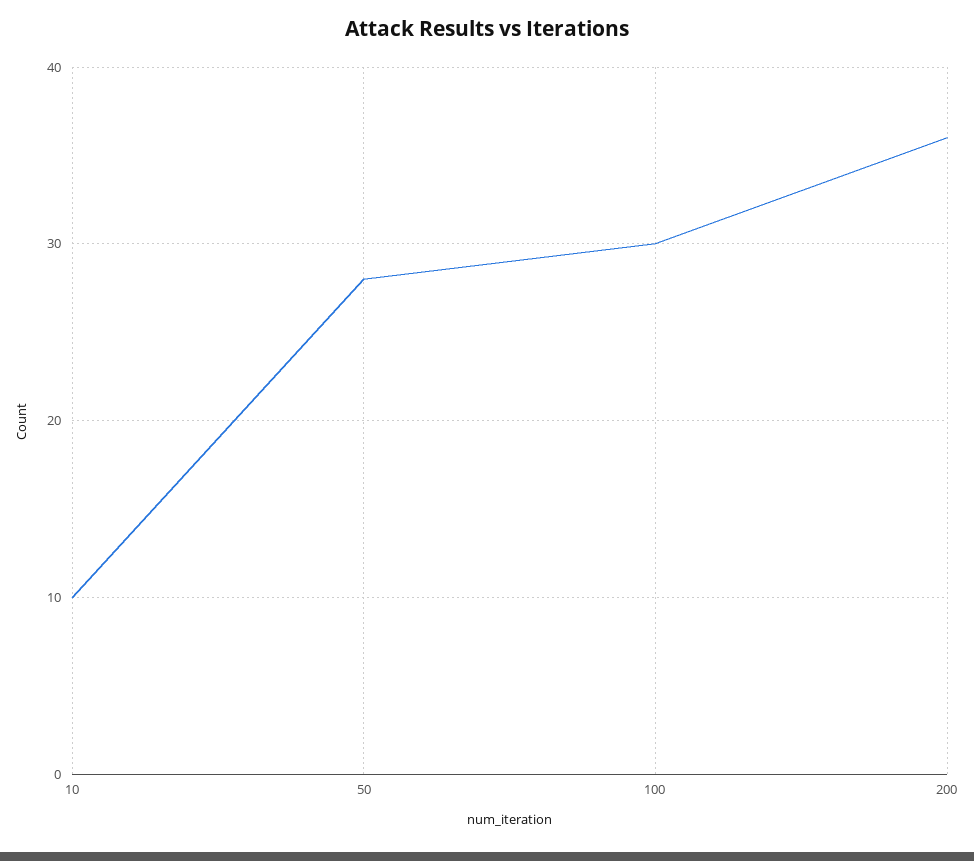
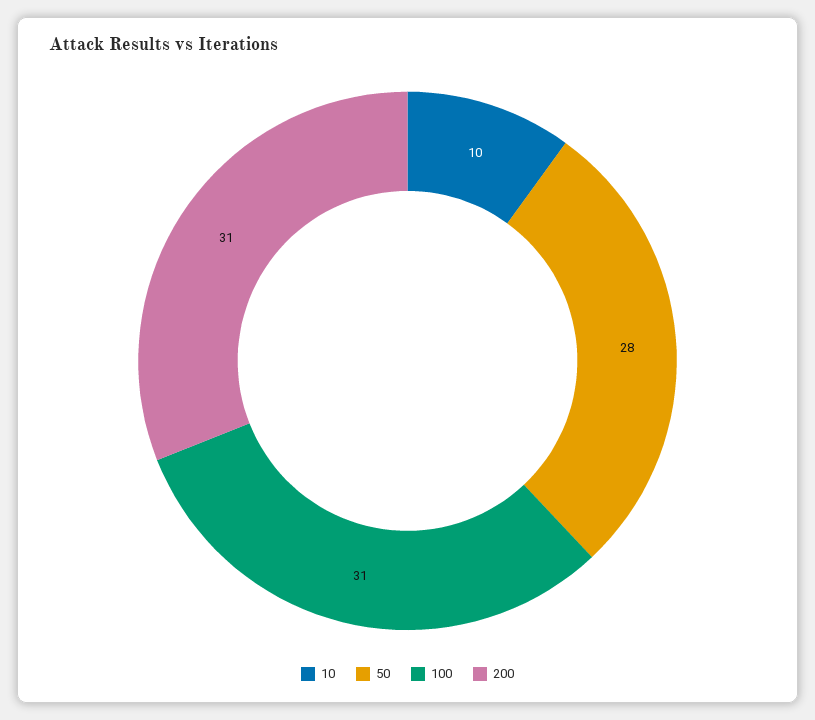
100: 30 -> 31
200: 36 -> 31

